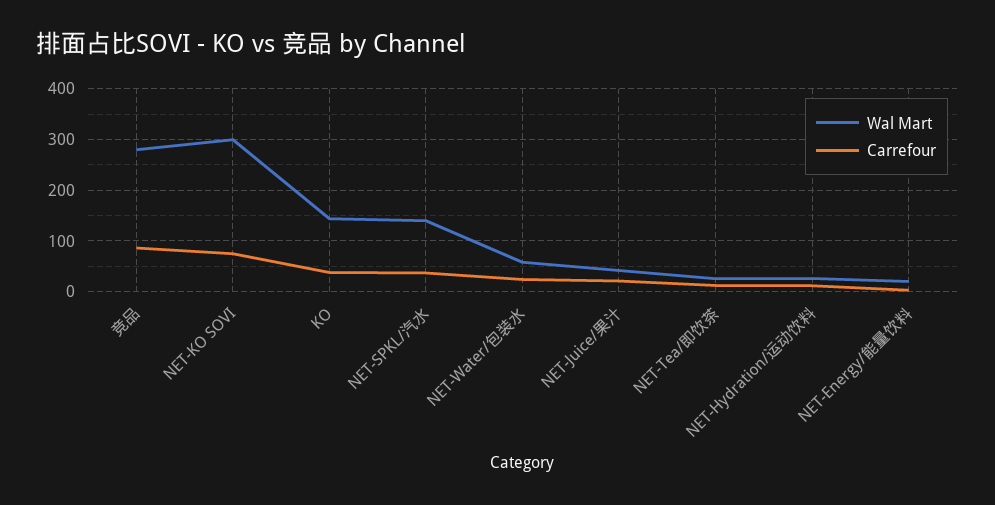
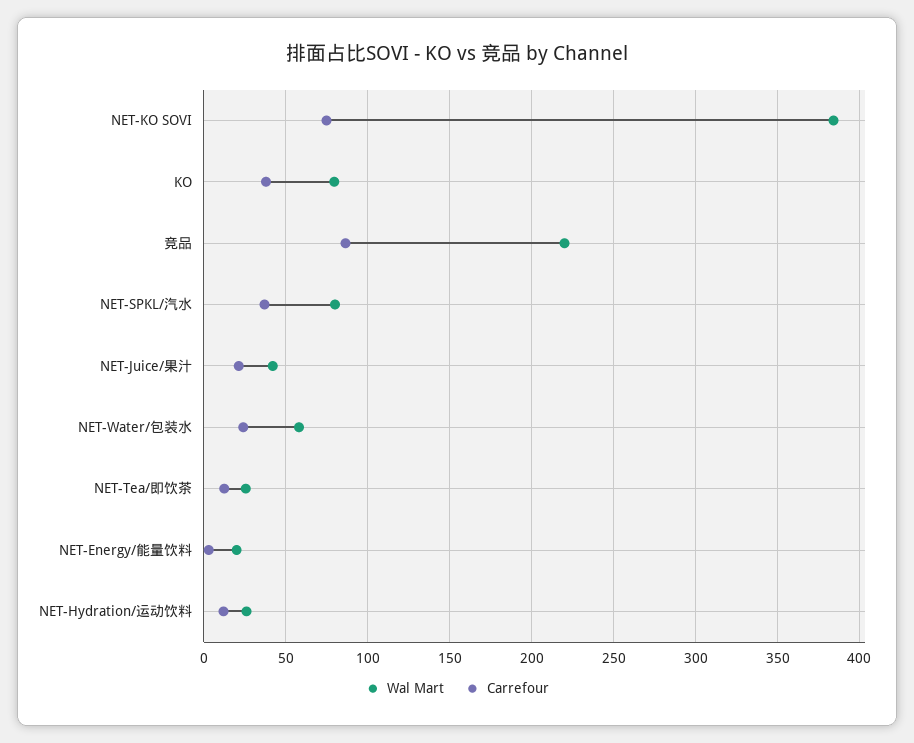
Wal Mart, 竞品: 280 -> 220
Wal Mart, NET-KO SOVI: 300 -> 385
Wal Mart, KO: 140 -> 80
Wal Mart, NET-SPKL/汽水: 140 -> 80

